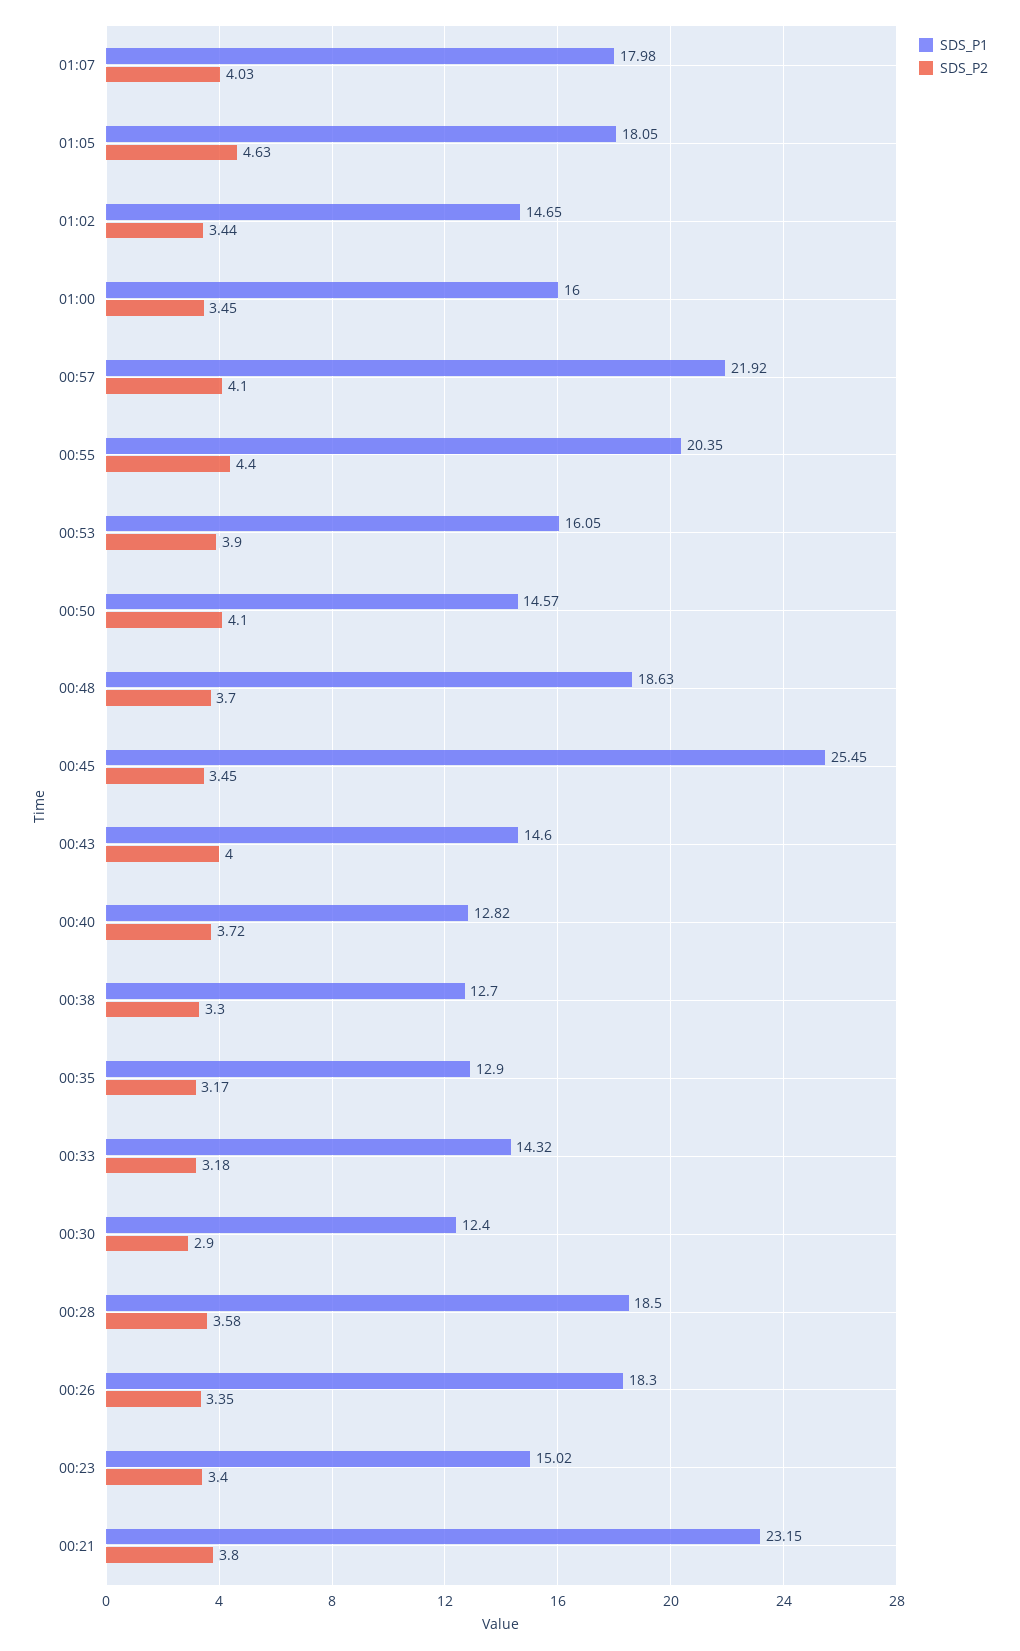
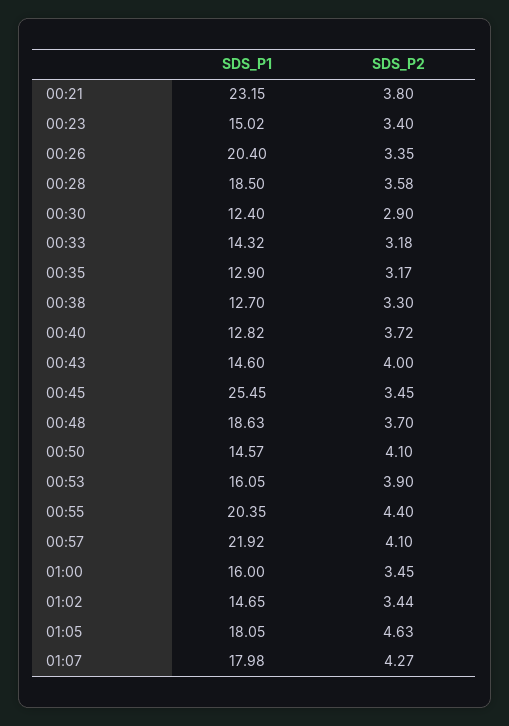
SDS_P2, 01:07: 4.03 -> 4.27
SDS_P1, 00:26: 18.3 -> 20.4

